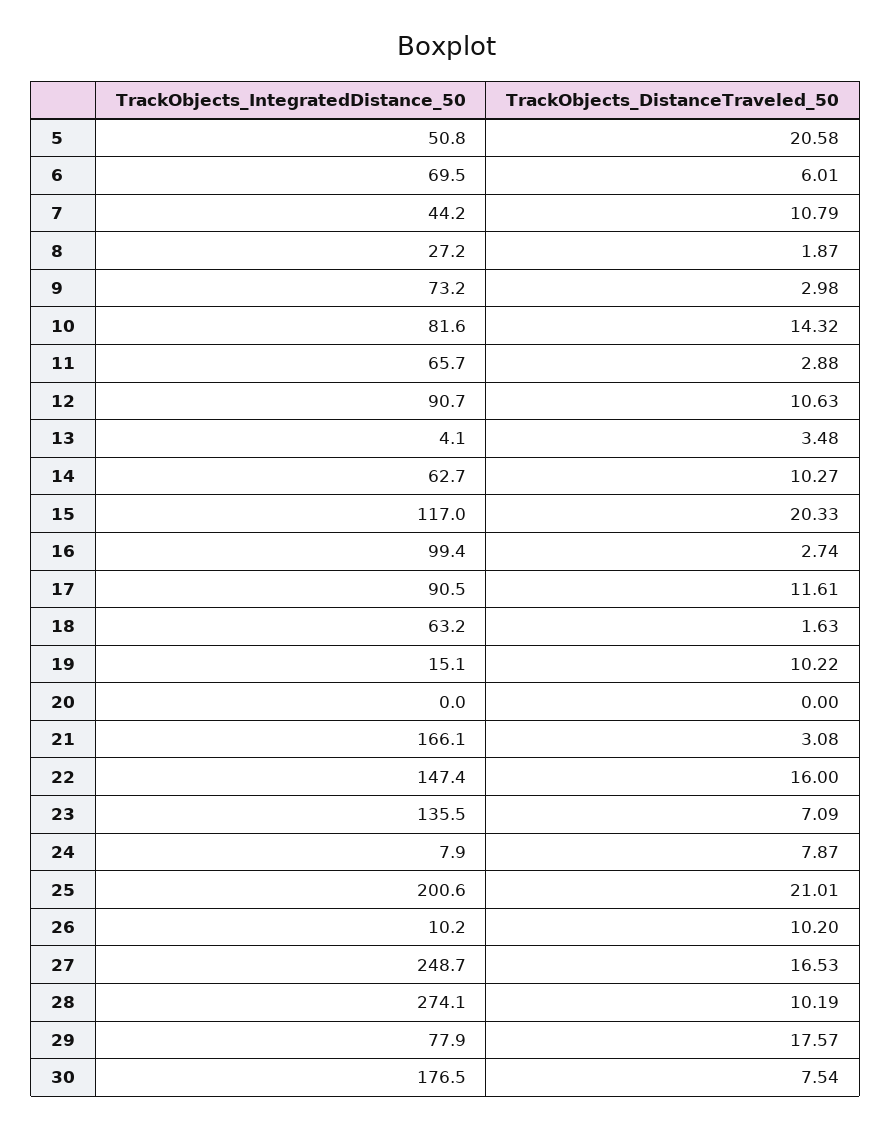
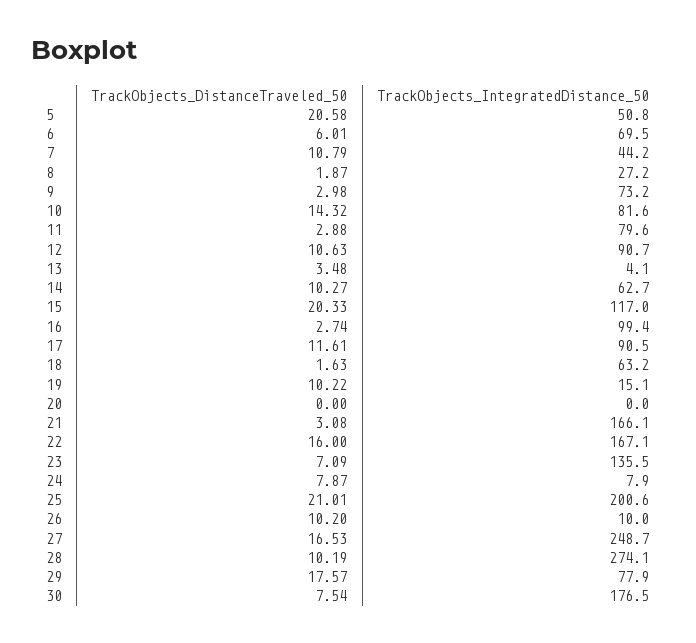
TrackObjects_IntegratedDistance_50, 11: 65.7 -> 79.6
TrackObjects_IntegratedDistance_50, 22: 147.4 -> 167.1
TrackObjects_IntegratedDistance_50, 26: 10.2 -> 10

